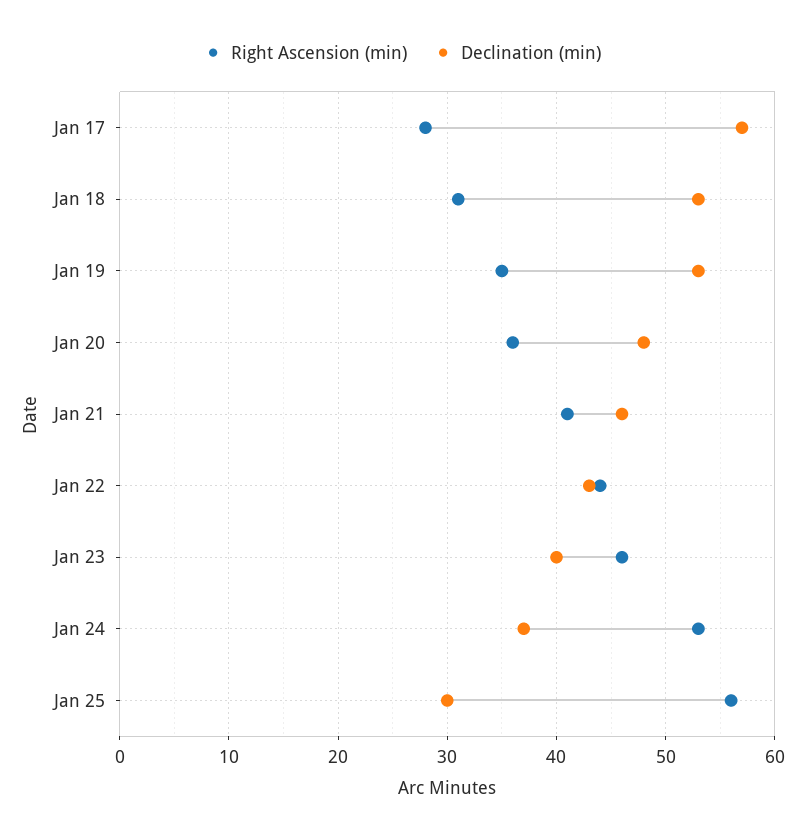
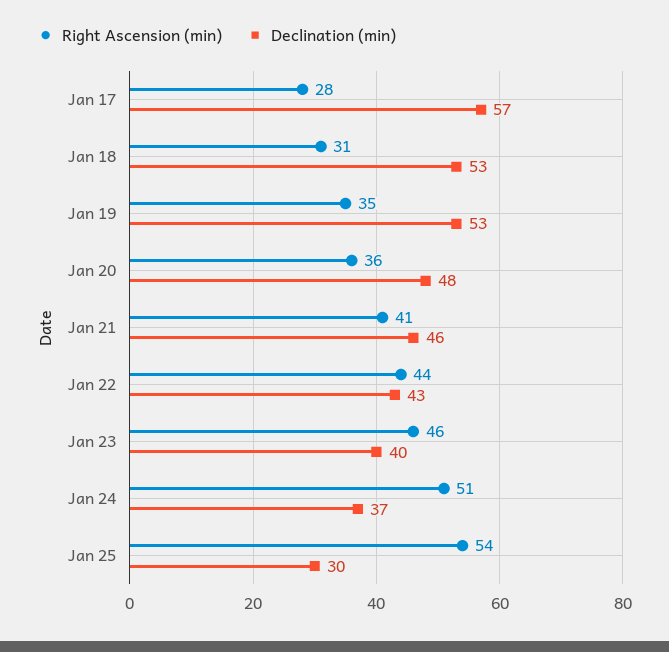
Right Ascension (min), Jan 24: 53 -> 51
Right Ascension (min), Jan 25: 56 -> 54

